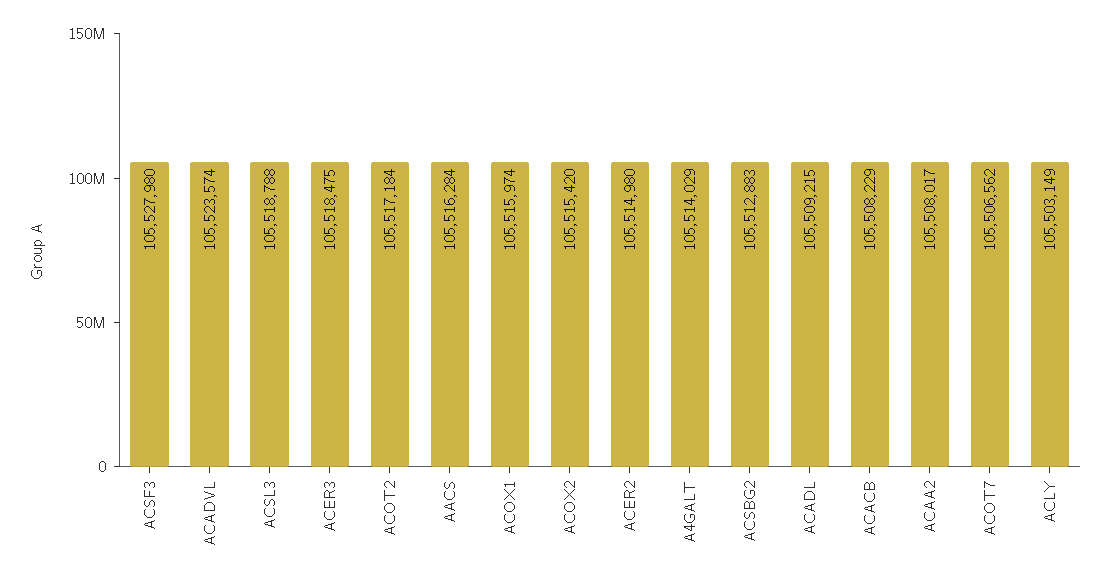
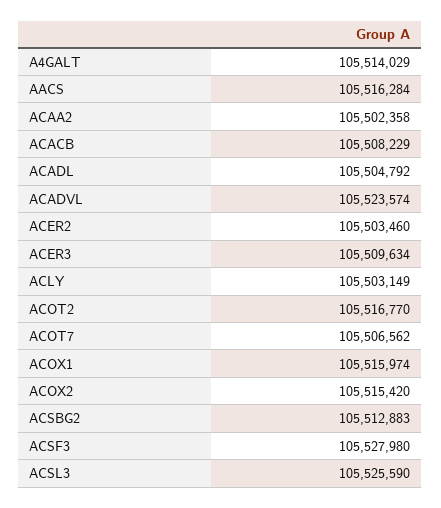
ACSL3: 105518788 -> 105525590
ACER3: 105518475 -> 105509634
ACOT2: 105517184 -> 105516770
ACER2: 105514980 -> 105503460
ACADL: 105509215 -> 105504792
ACAA2: 105508017 -> 105502358

